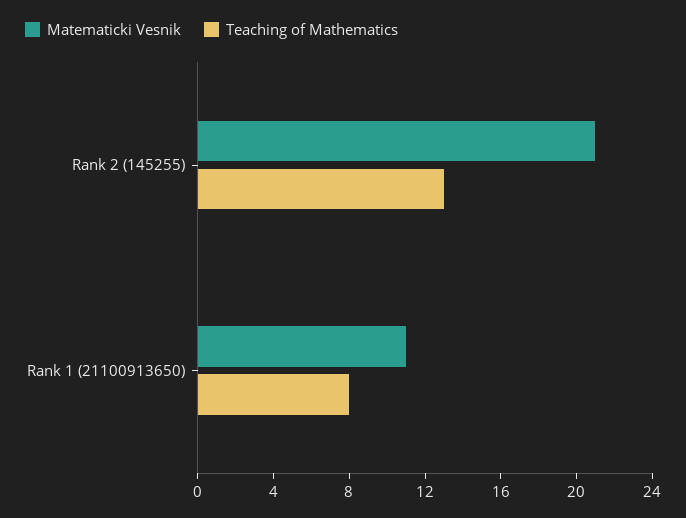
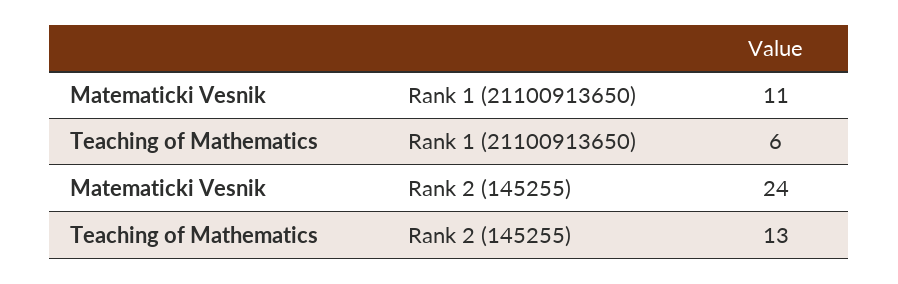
Matematicki Vesnik, Rank 2 (145255): 21 -> 24
Teaching of Mathematics, Rank 1 (21100913650): 8 -> 6

